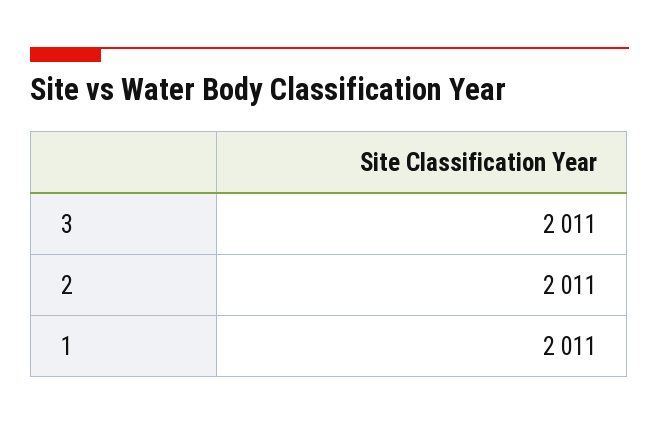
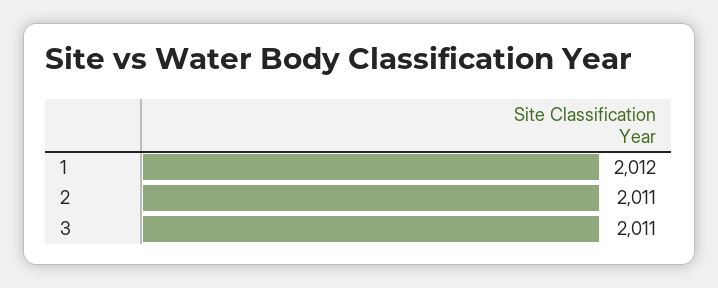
1: 2011 -> 2012

